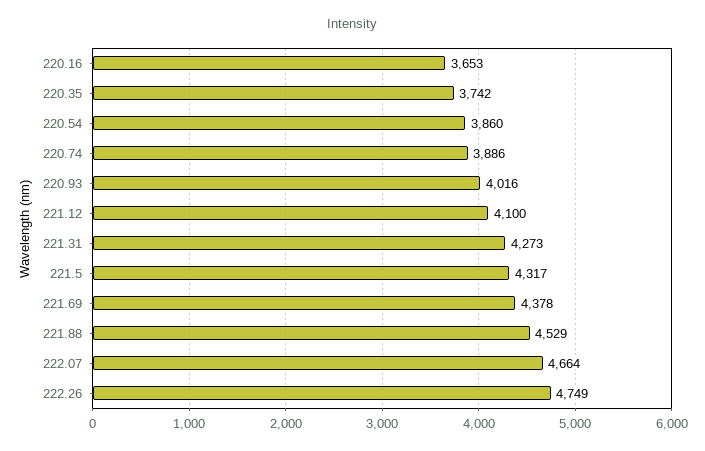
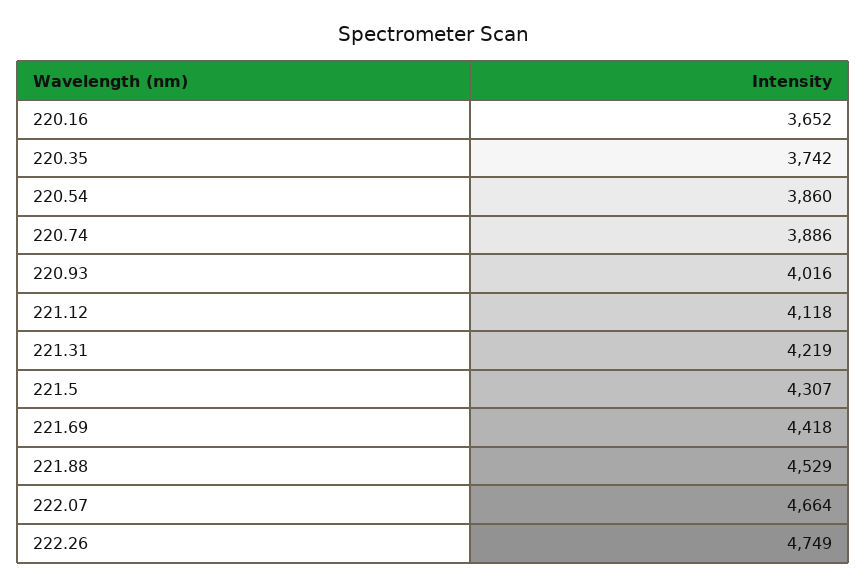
220.16: 3653 -> 3652
221.12: 4100 -> 4118
221.31: 4273 -> 4219
221.5: 4317 -> 4307
221.69: 4378 -> 4418

